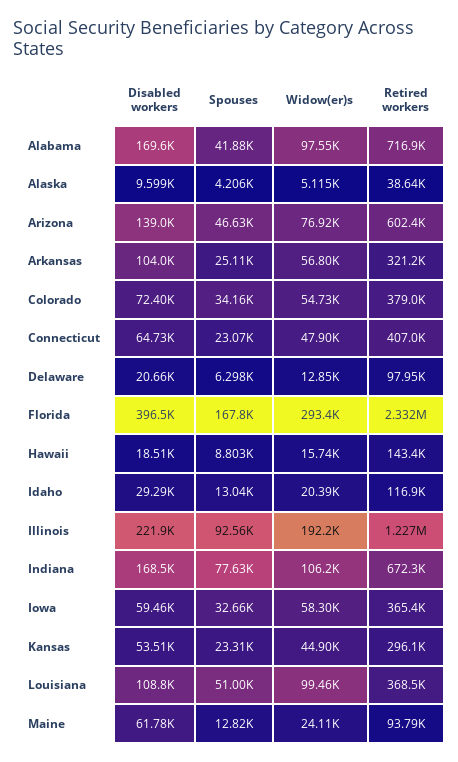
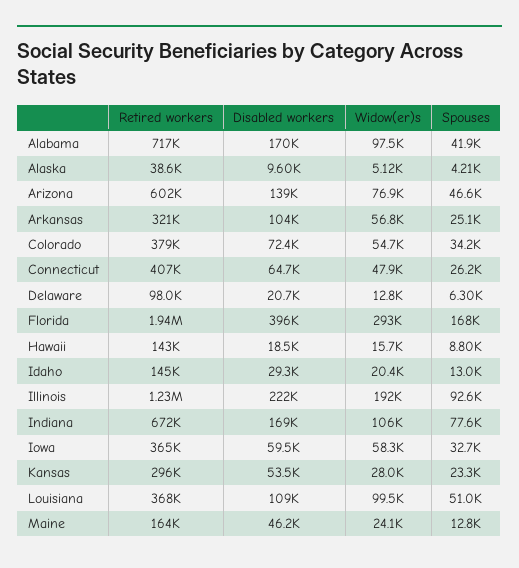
Spouses, Connecticut: 23070 -> 26200
Retired workers, Florida: 2332000 -> 1940000
Retired workers, Idaho: 116900 -> 145000
Widow(er)s, Kansas: 44900 -> 28000
Disabled workers, Maine: 61780 -> 46200
Retired workers, Maine: 93790 -> 164000

